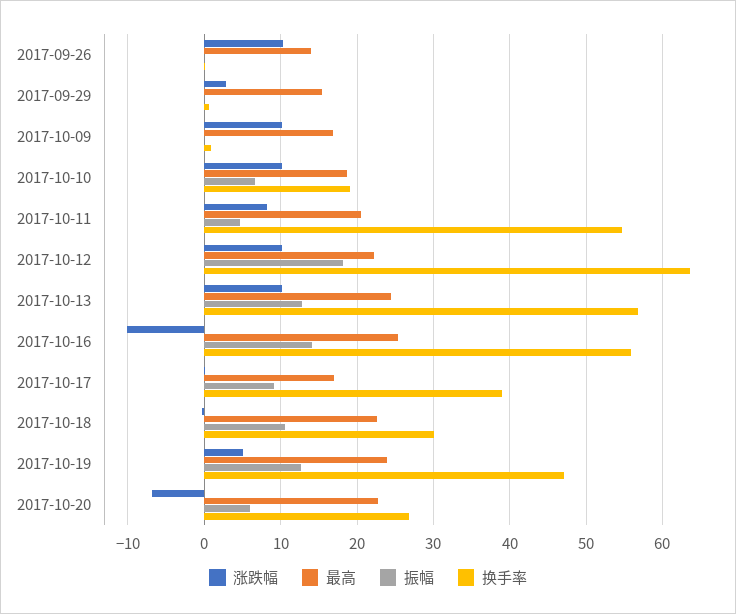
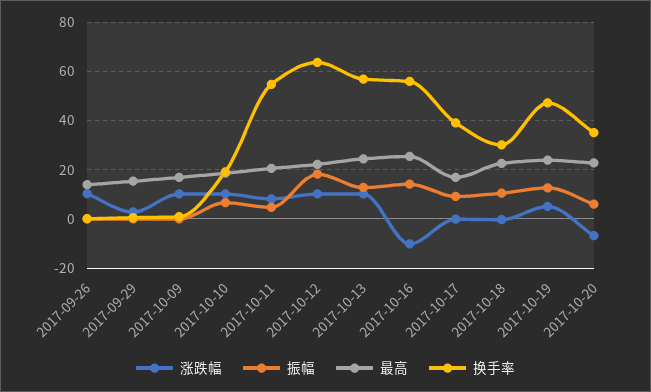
换手率, 2017-10-20: 27 -> 35

